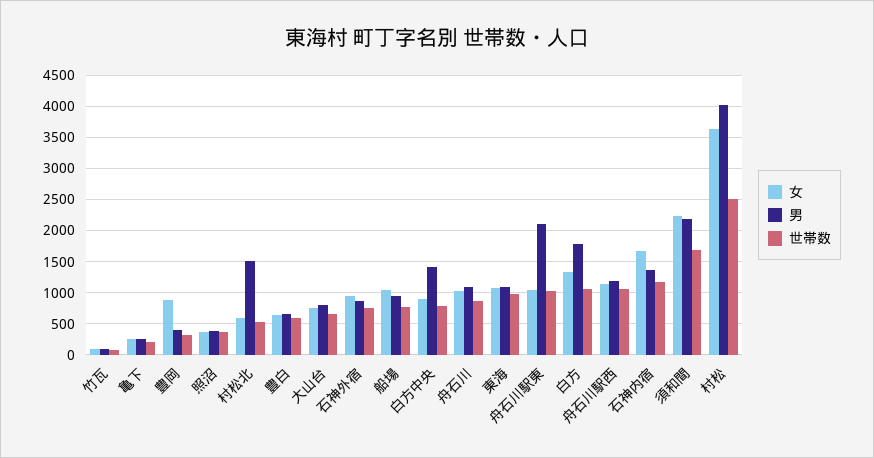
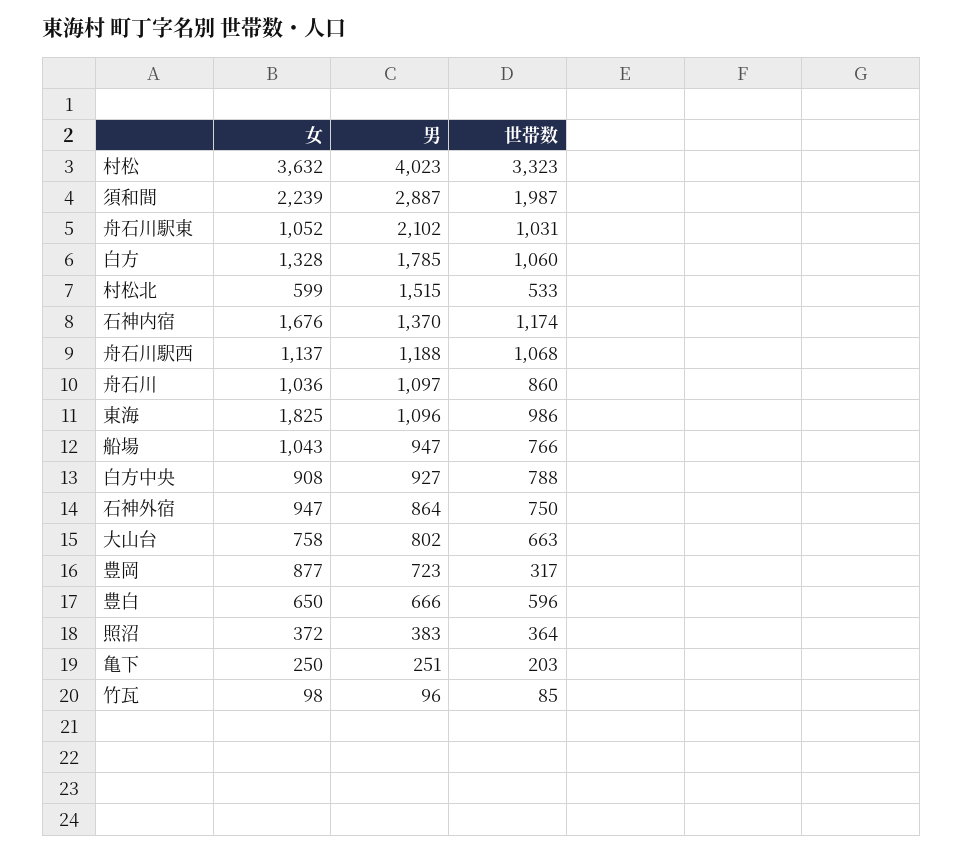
男, 豊岡: 400 -> 723
男, 白方中央: 1400 -> 927
女, 東海: 1100 -> 1825
男, 須和間: 2200 -> 2887
世帯数, 須和間: 1700 -> 1987
世帯数, 村松: 2500 -> 3323

